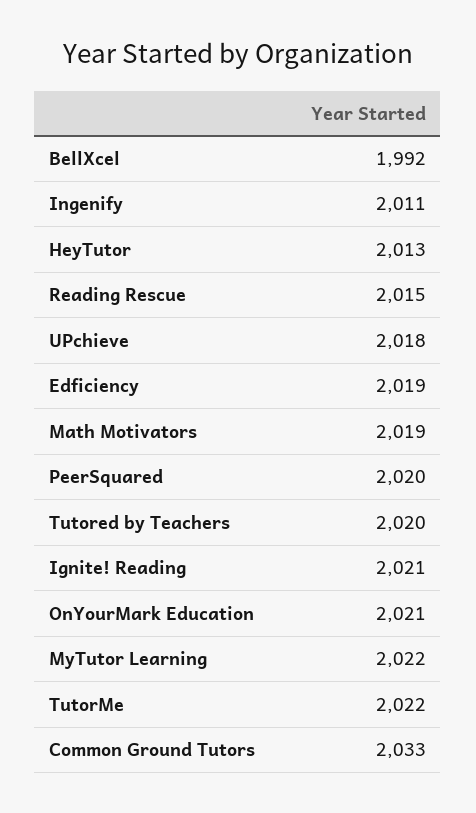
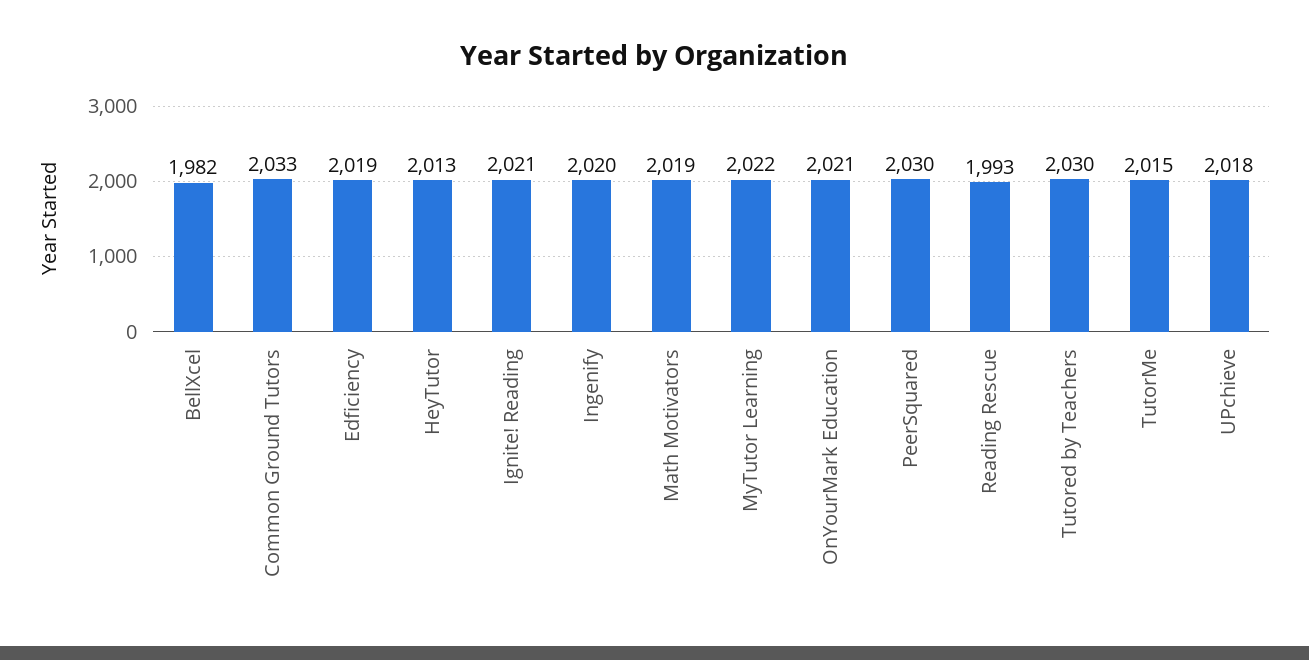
BellXcel: 1992 -> 1982
Ingenify: 2011 -> 2020
Reading Rescue: 2015 -> 1993
PeerSquared: 2020 -> 2030
Tutored by Teachers: 2020 -> 2030
TutorMe: 2022 -> 2015

